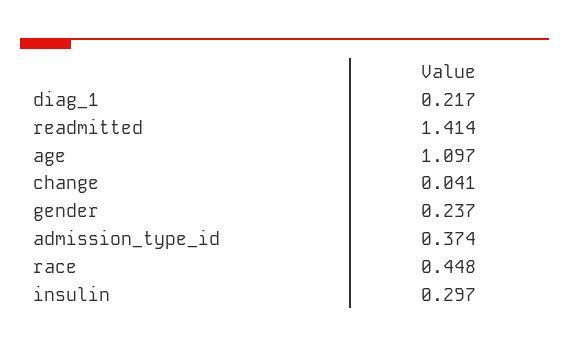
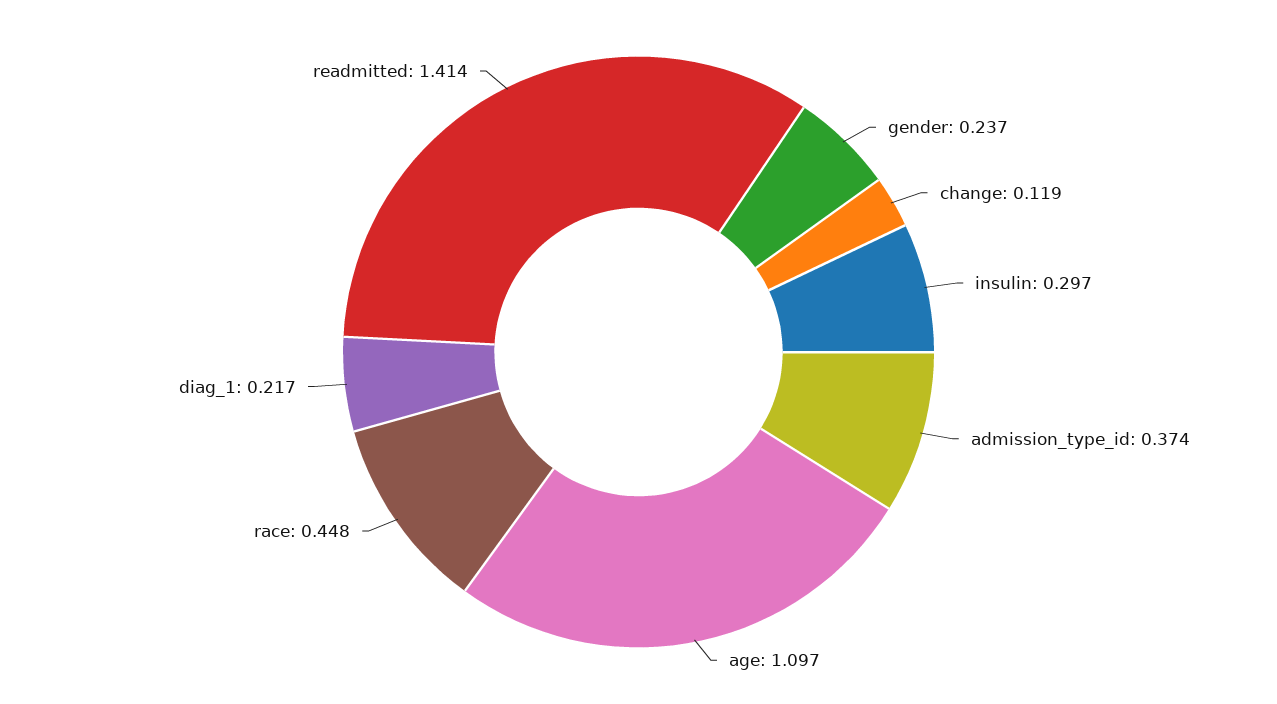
change: 0.041 -> 0.119

